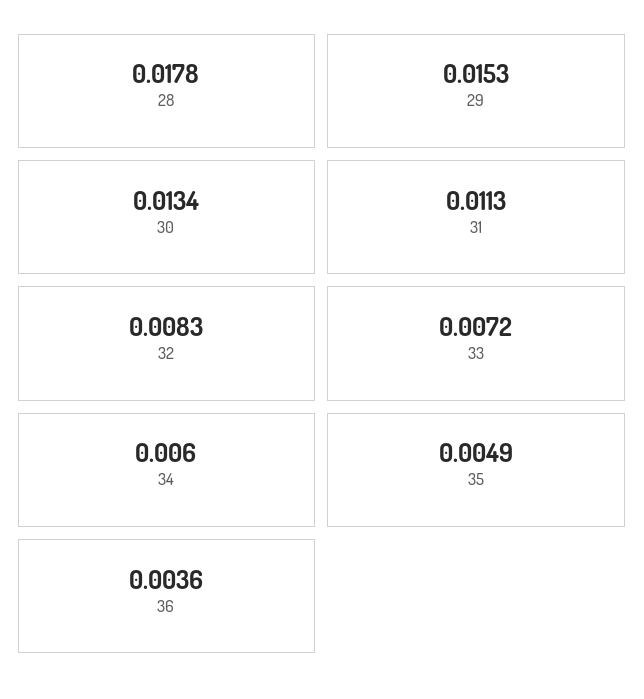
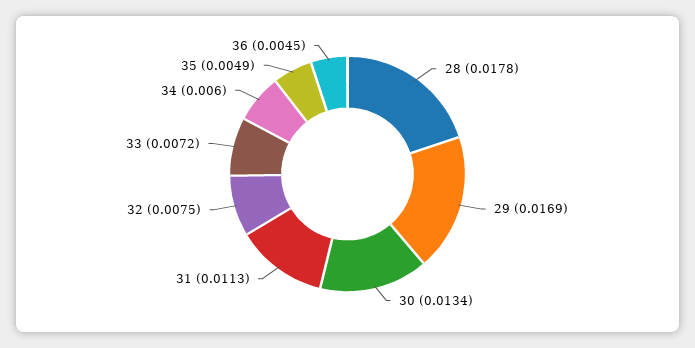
29: 0.0153 -> 0.0169
32: 0.0083 -> 0.0075
36: 0.0036 -> 0.0045

